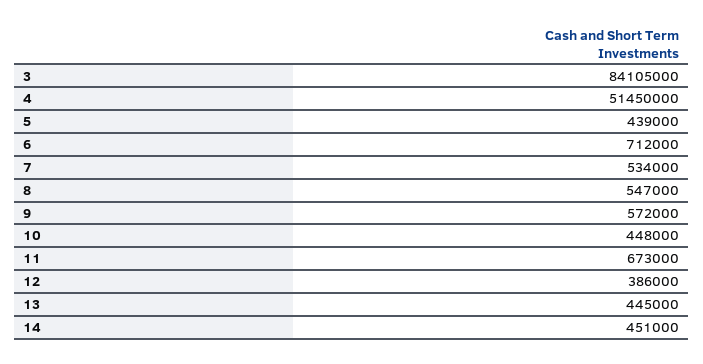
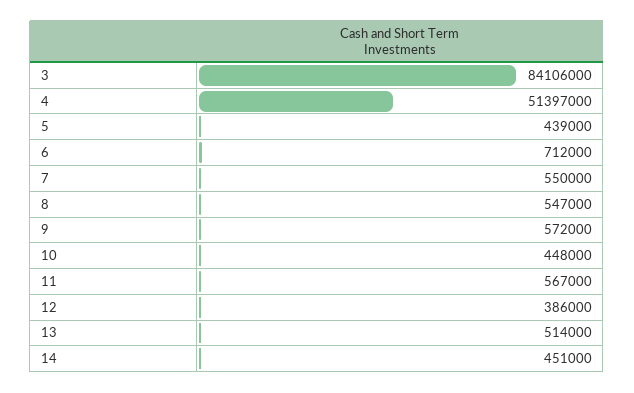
3: 84105000 -> 84106000
4: 51450000 -> 51397000
7: 534000 -> 550000
11: 673000 -> 567000
13: 445000 -> 514000

